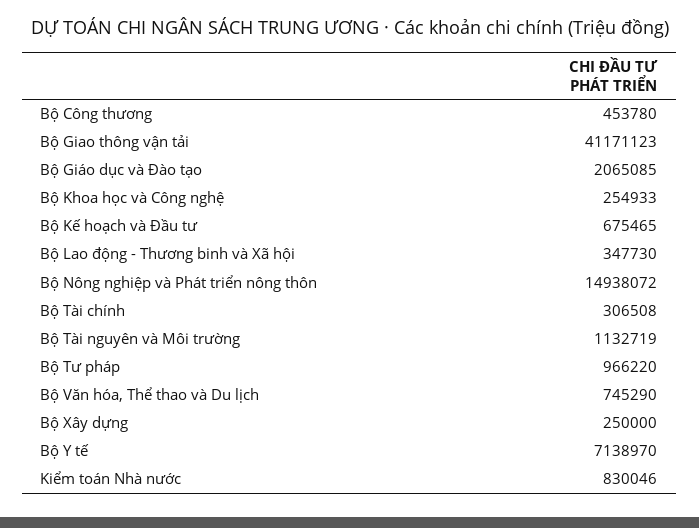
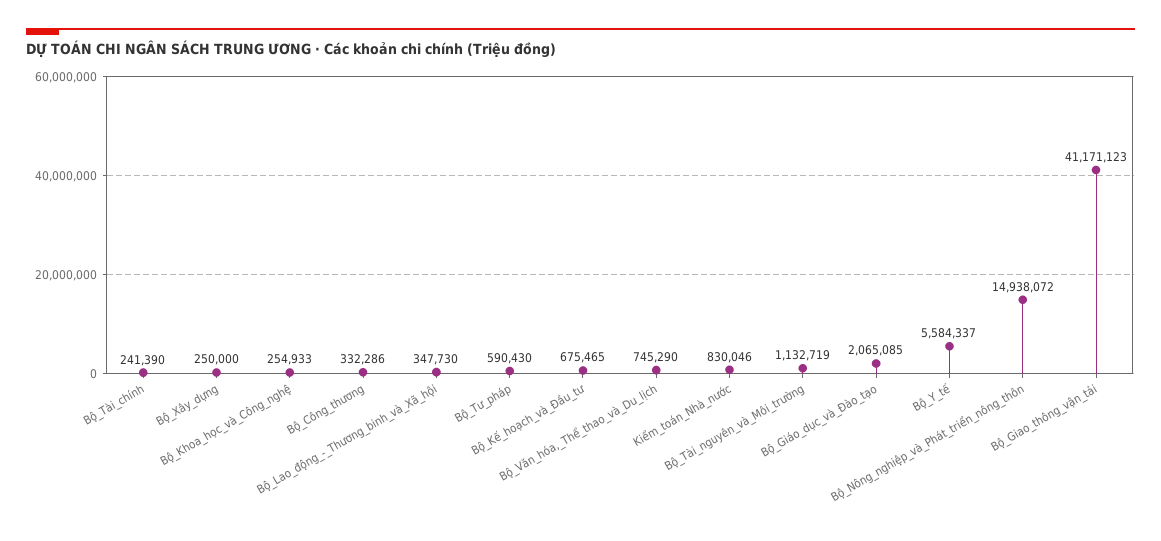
Bộ Công thương: 453780 -> 332286
Bộ Tài chính: 306508 -> 241390
Bộ Tư pháp: 966220 -> 590430
Bộ Y tế: 7138970 -> 5584337

